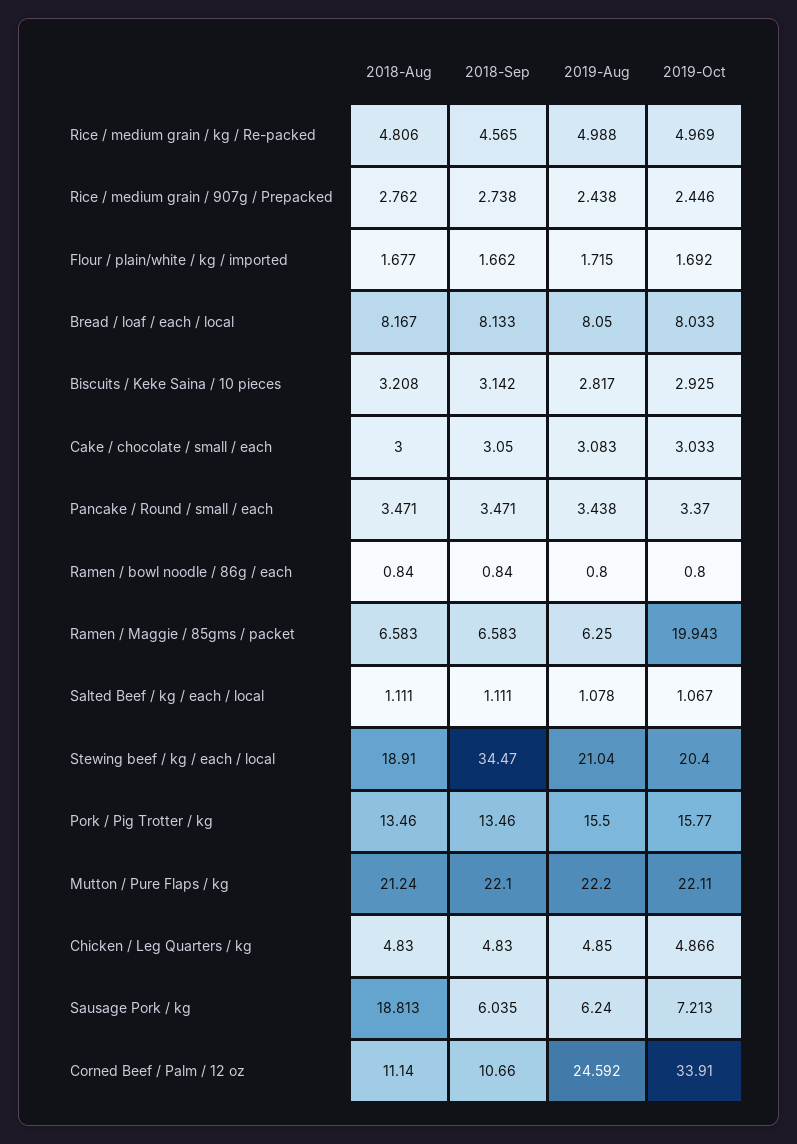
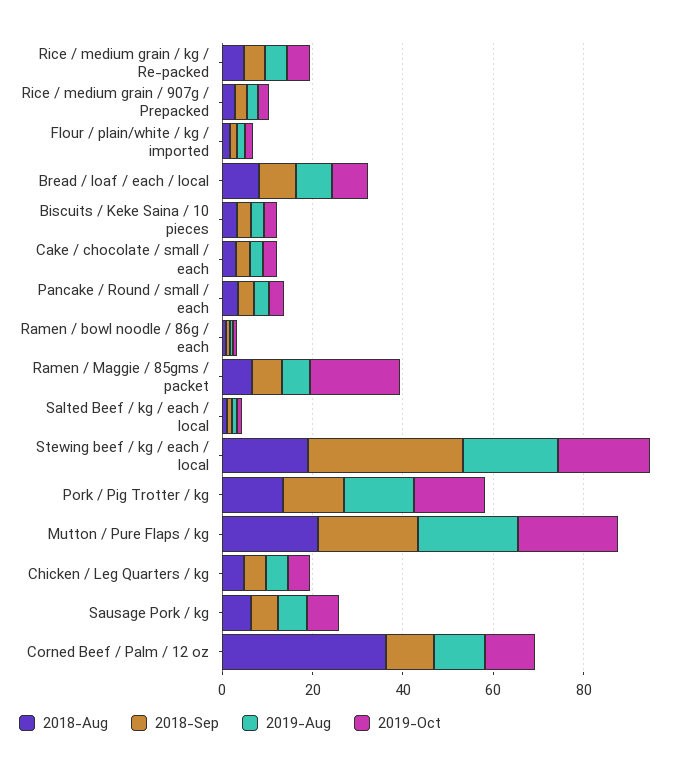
2018-Aug, Sausage Pork / kg: 18.813 -> 5
2018-Aug, Corned Beef / Palm / 12 oz: 11.14 -> 35
2019-Aug, Corned Beef / Palm / 12 oz: 24.592 -> 10
2019-Oct, Corned Beef / Palm / 12 oz: 33.91 -> 10

